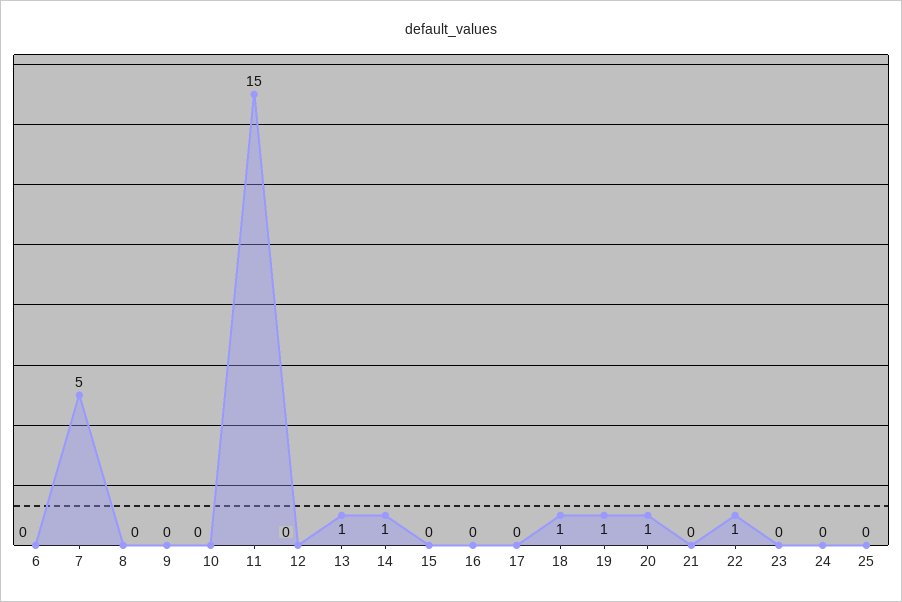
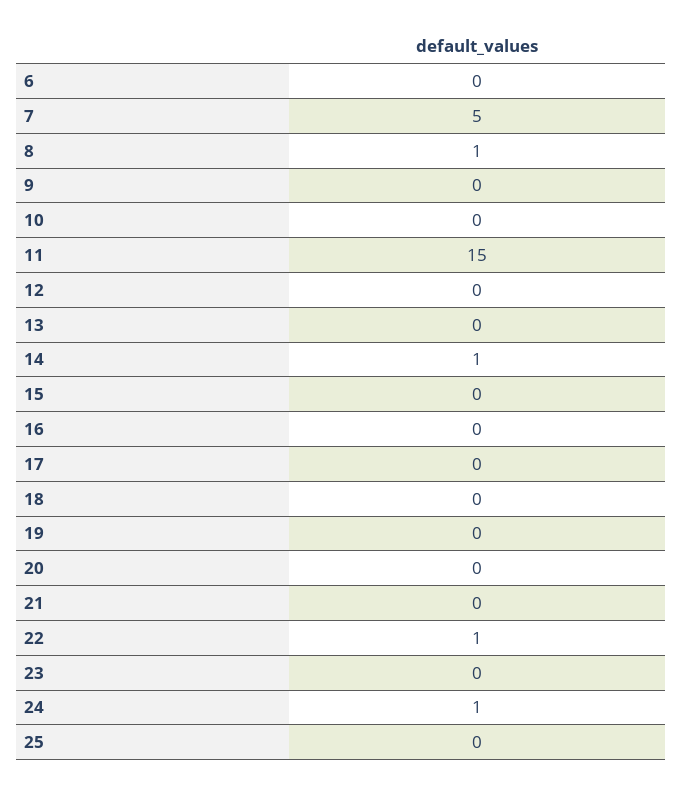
8: 0 -> 1
13: 1 -> 0
18: 1 -> 0
19: 1 -> 0
20: 1 -> 0
24: 0 -> 1

